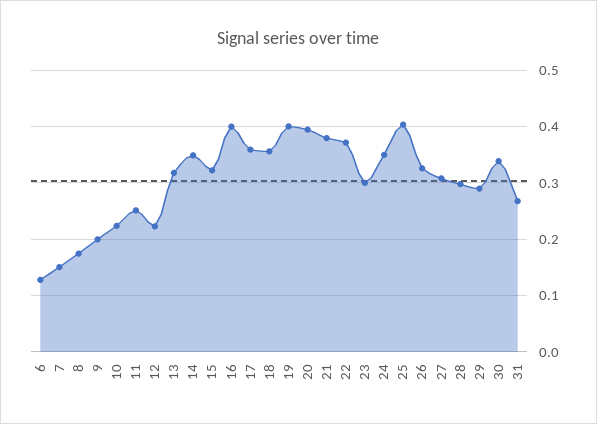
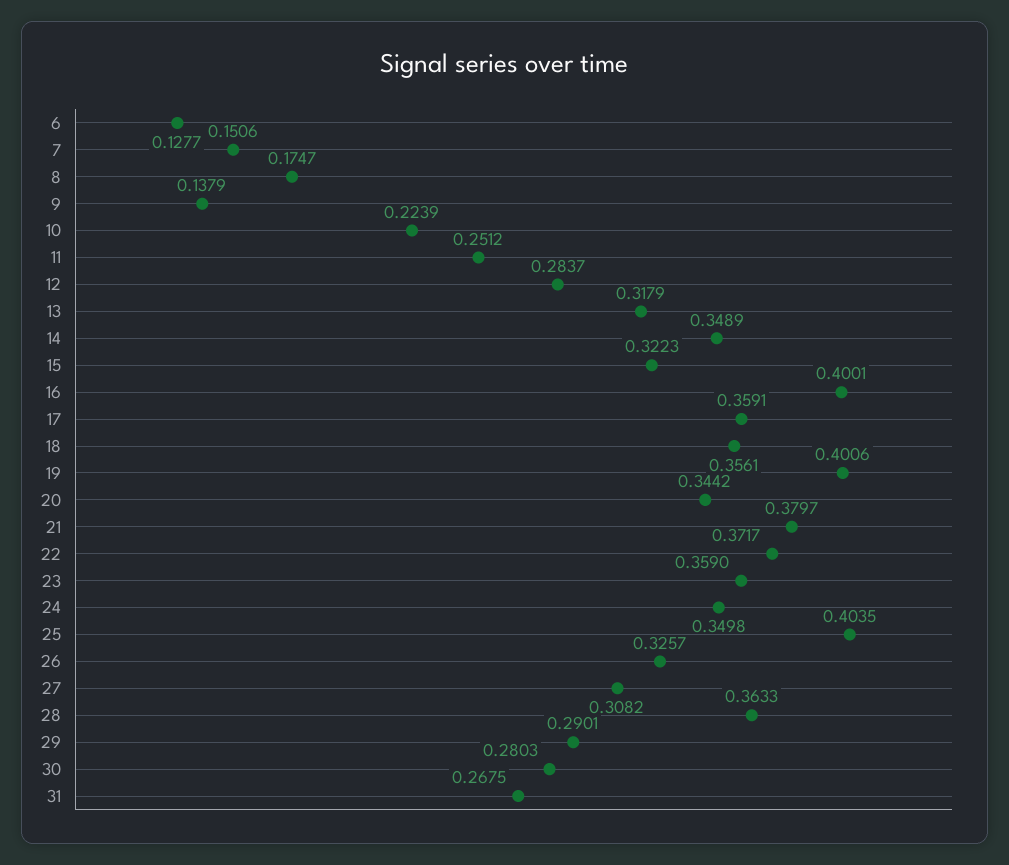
9: 0.2 -> 0.1379
12: 0.22 -> 0.2837
20: 0.4 -> 0.3442
23: 0.3 -> 0.359
28: 0.3 -> 0.3633
30: 0.34 -> 0.2803

